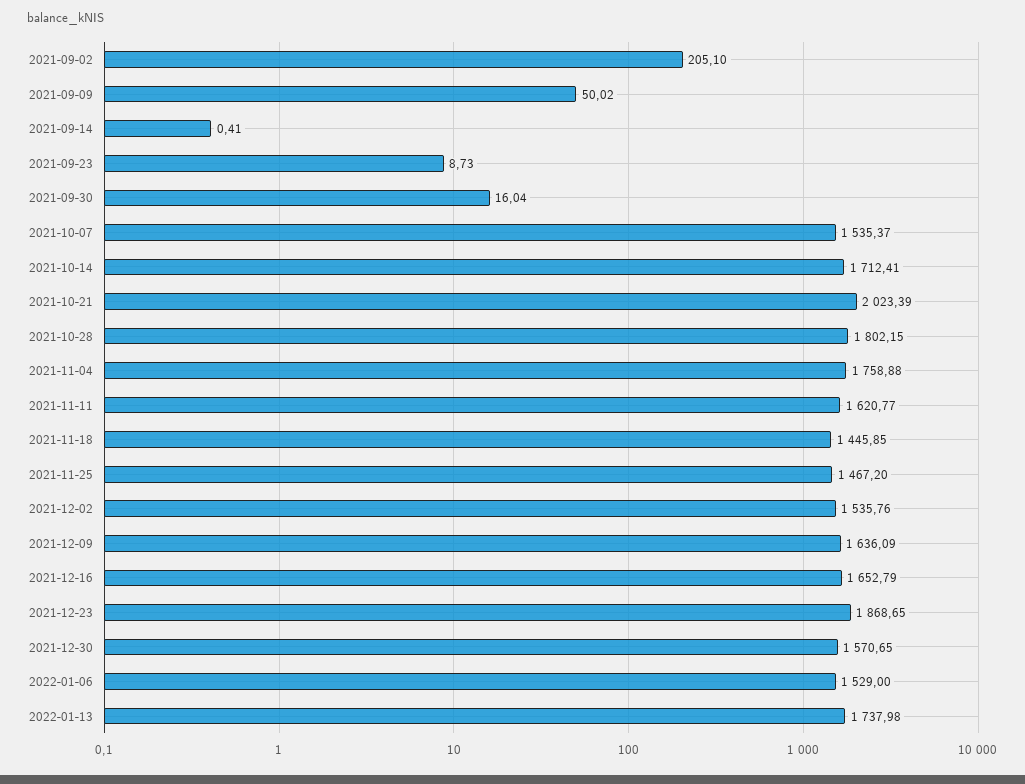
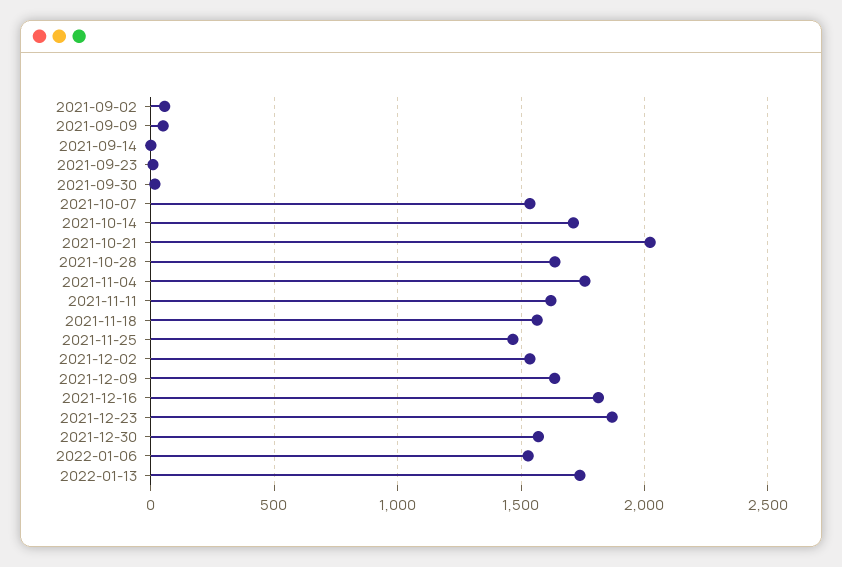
2021-09-02: 205.1 -> 50
2021-10-28: 1802.15 -> 1650
2021-11-18: 1445.85 -> 1550
2021-12-16: 1652.79 -> 1800

